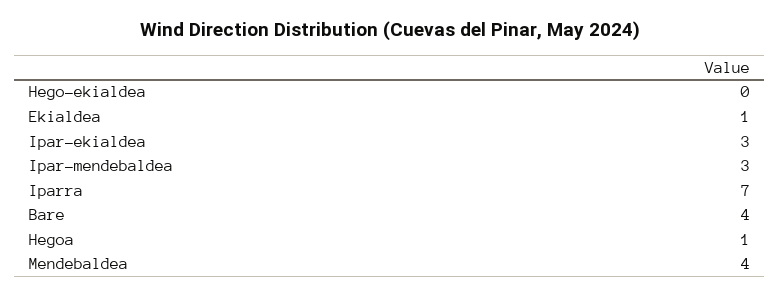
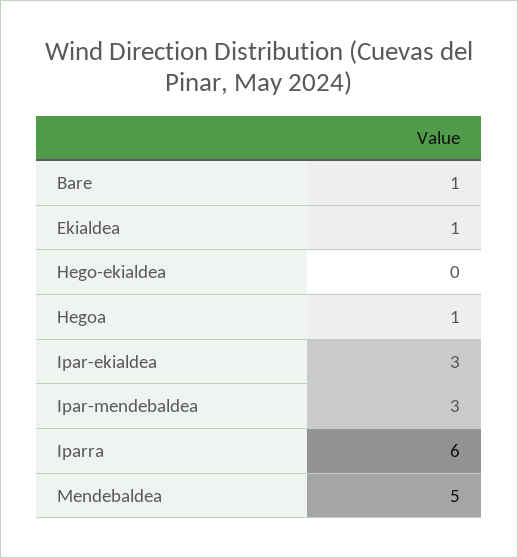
Iparra: 7 -> 6
Bare: 4 -> 1
Mendebaldea: 4 -> 5

